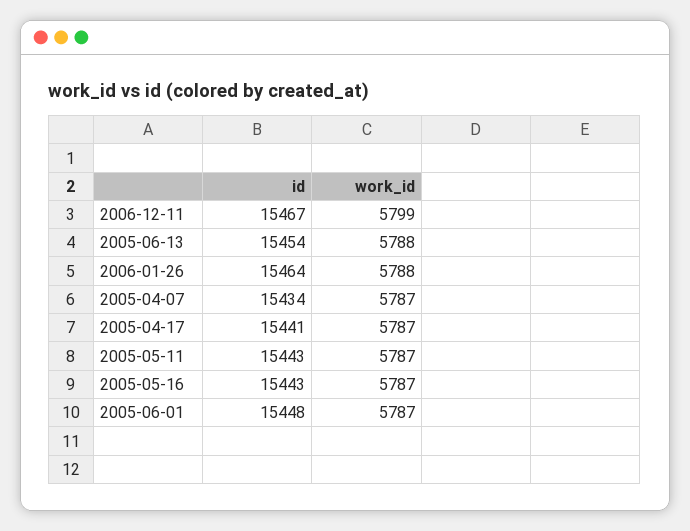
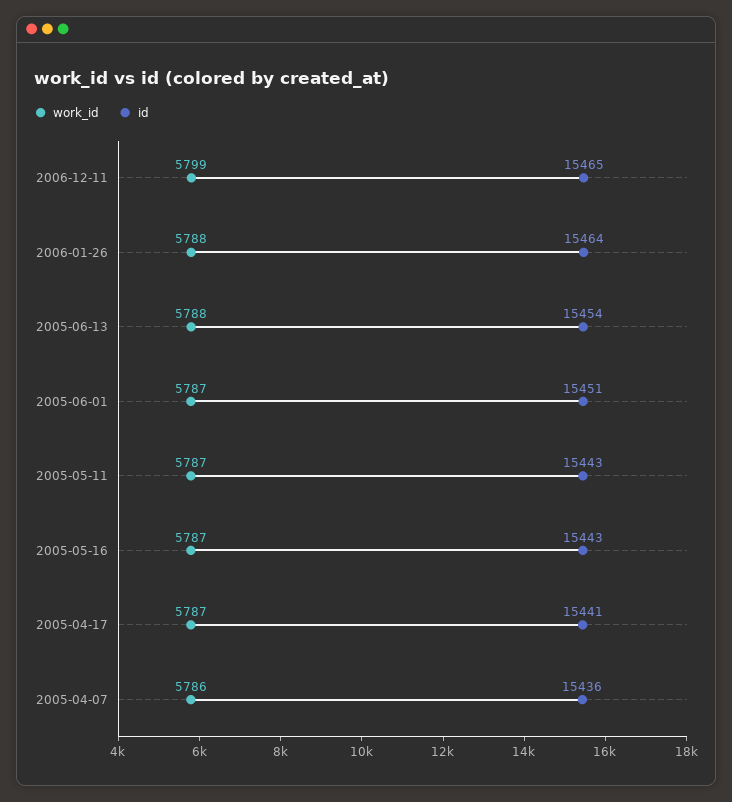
id, 2006-12-11: 15467 -> 15465
id, 2005-04-07: 15434 -> 15436
work_id, 2005-04-07: 5787 -> 5786
id, 2005-06-01: 15448 -> 15451

